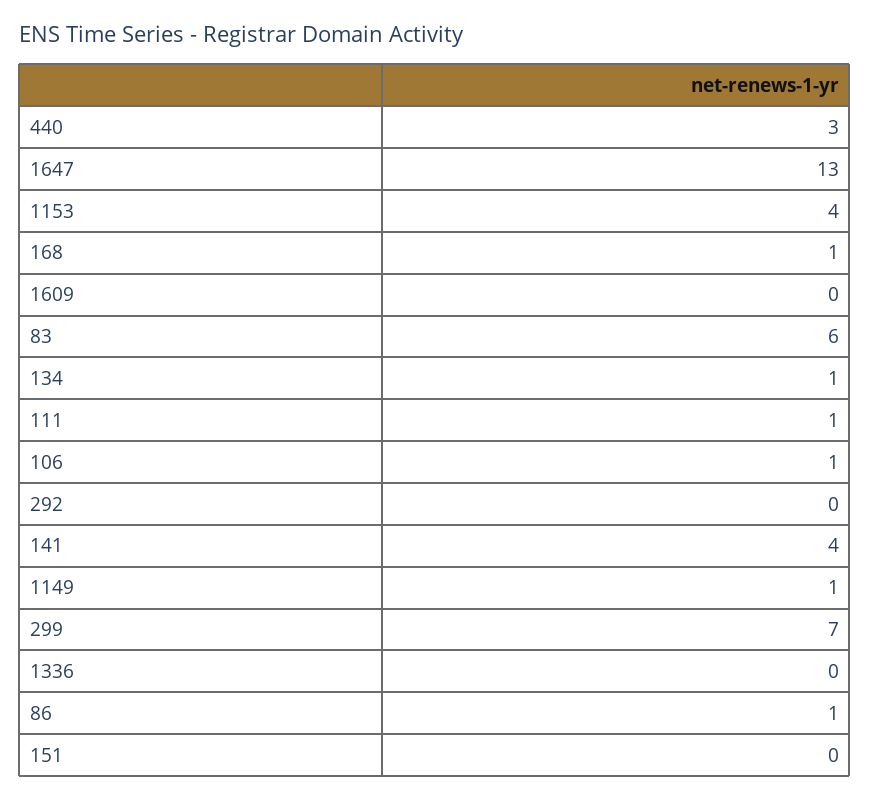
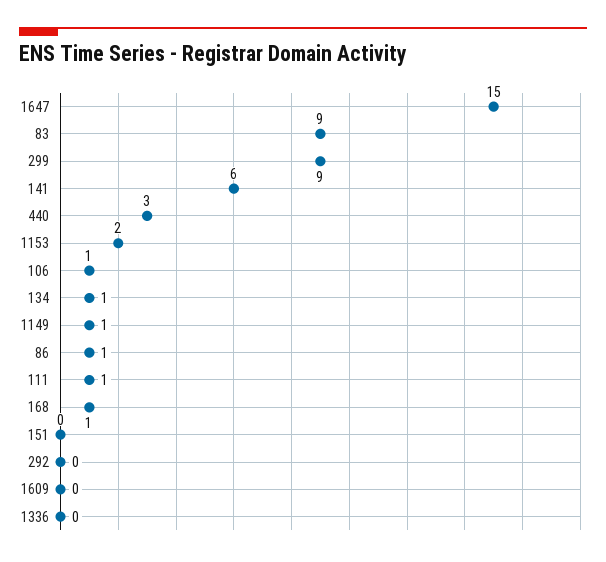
1647: 13 -> 15
1153: 4 -> 2
83: 6 -> 9
141: 4 -> 6
299: 7 -> 9

